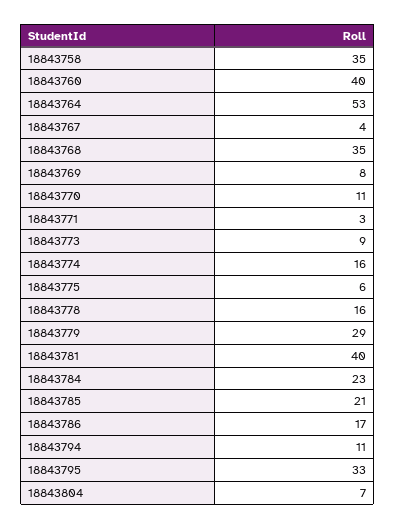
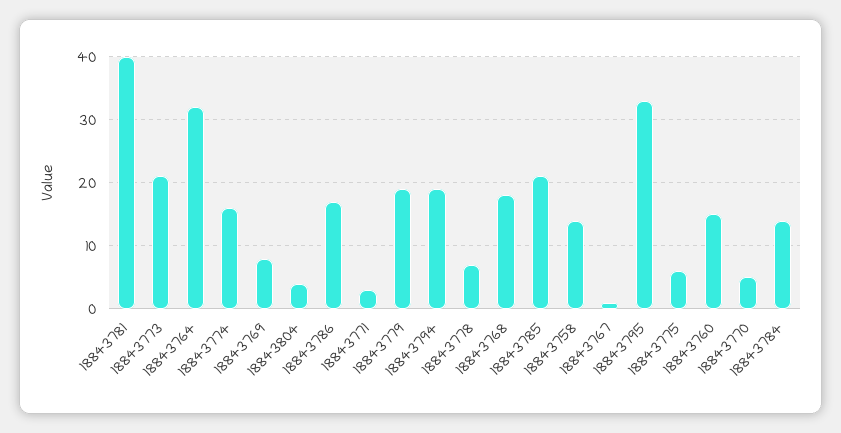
18843758: 35 -> 14
18843760: 40 -> 15
18843764: 53 -> 32
18843767: 4 -> 1
18843768: 35 -> 18
18843770: 11 -> 5
18843773: 9 -> 21
18843778: 16 -> 7
18843779: 29 -> 19
18843784: 23 -> 14
18843794: 11 -> 19
18843804: 7 -> 4

